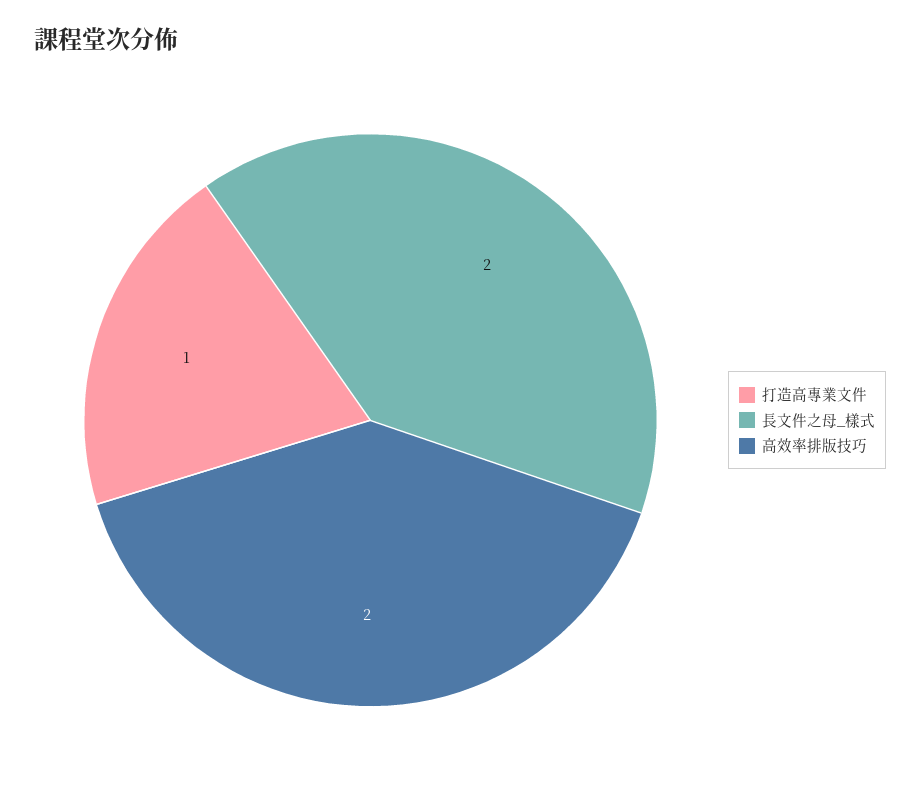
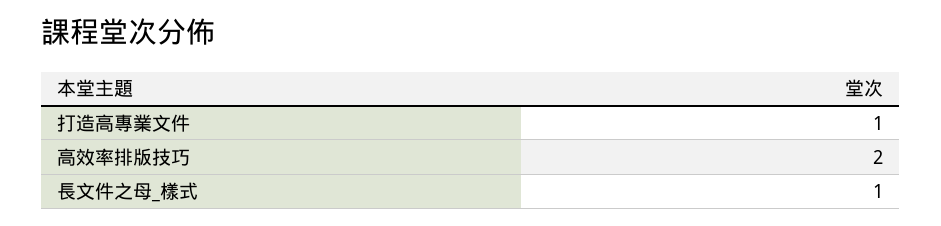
長文件之母_樣式: 2 -> 1

